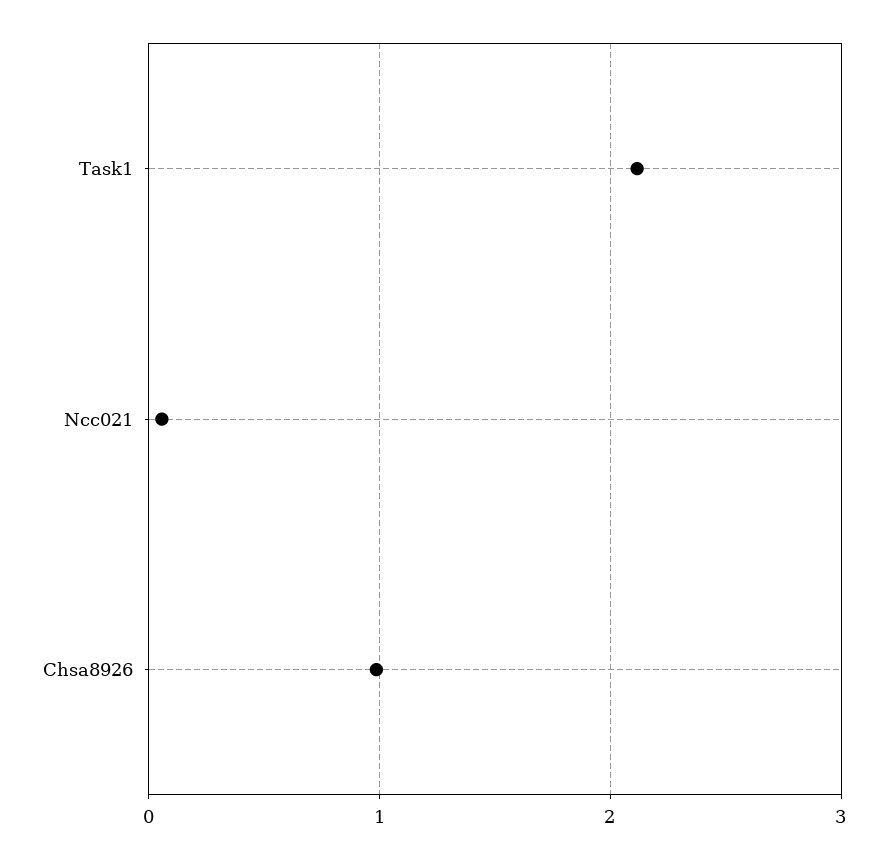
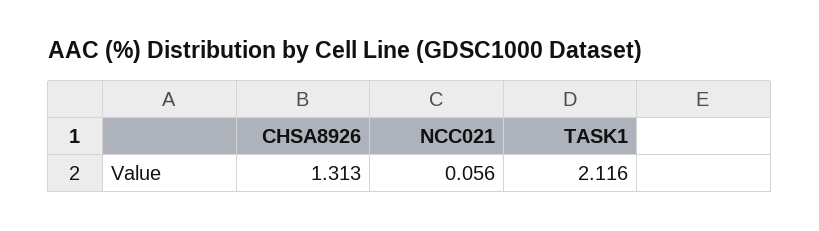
Chsa8926: 1 -> 1.313

